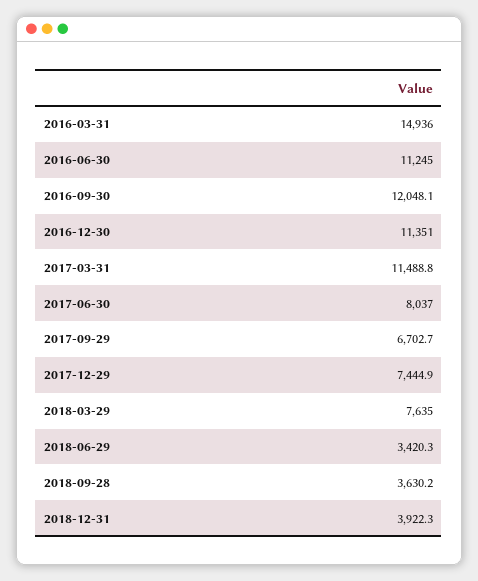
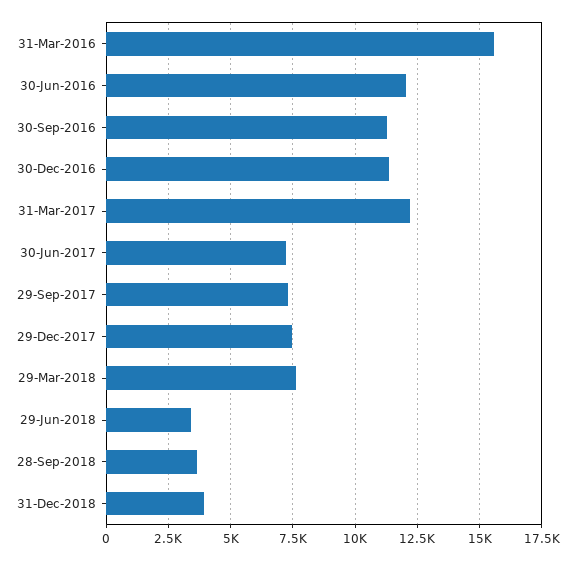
2016-03-31: 14936 -> 15500
2016-06-30: 11245 -> 12000
2016-09-30: 12048.1 -> 11250
2017-03-31: 11488.8 -> 12250
2017-06-30: 8037 -> 7250
2017-09-29: 6702.7 -> 7250

